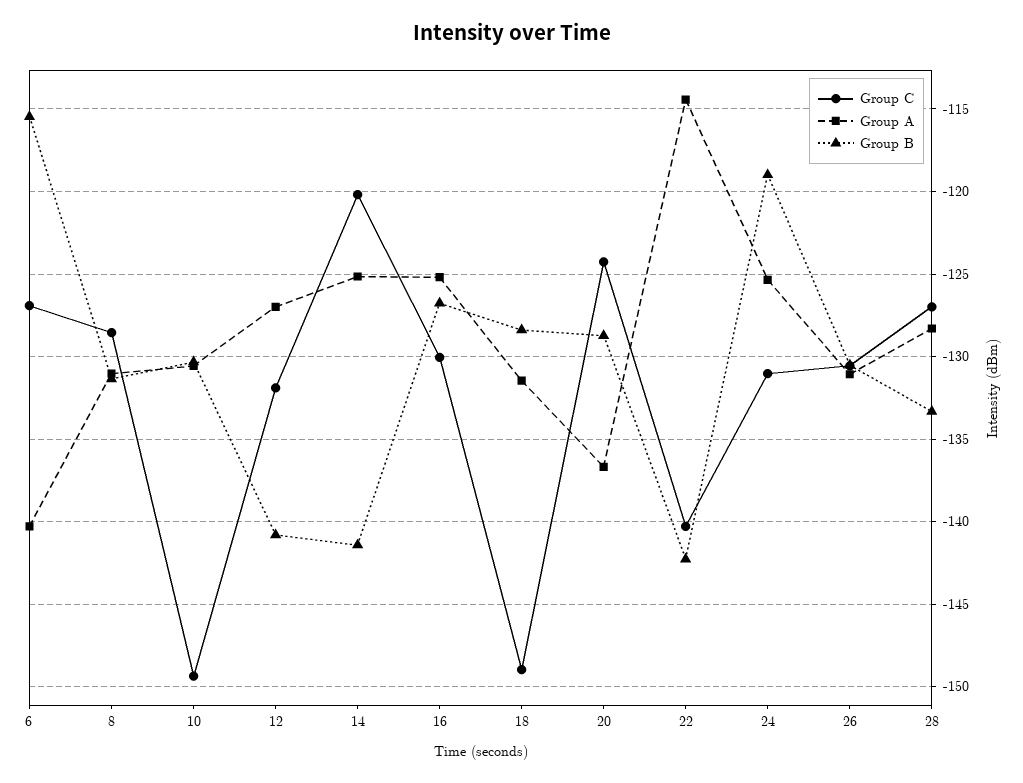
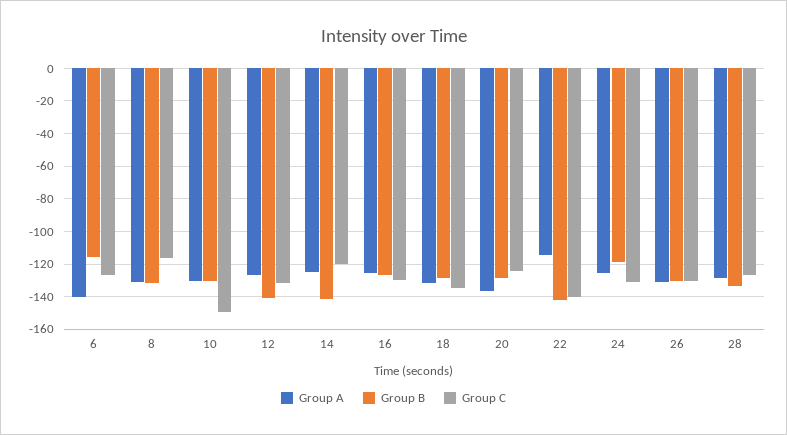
Group C, 8: -128.5 -> -115
Group C, 18: -149 -> -135

